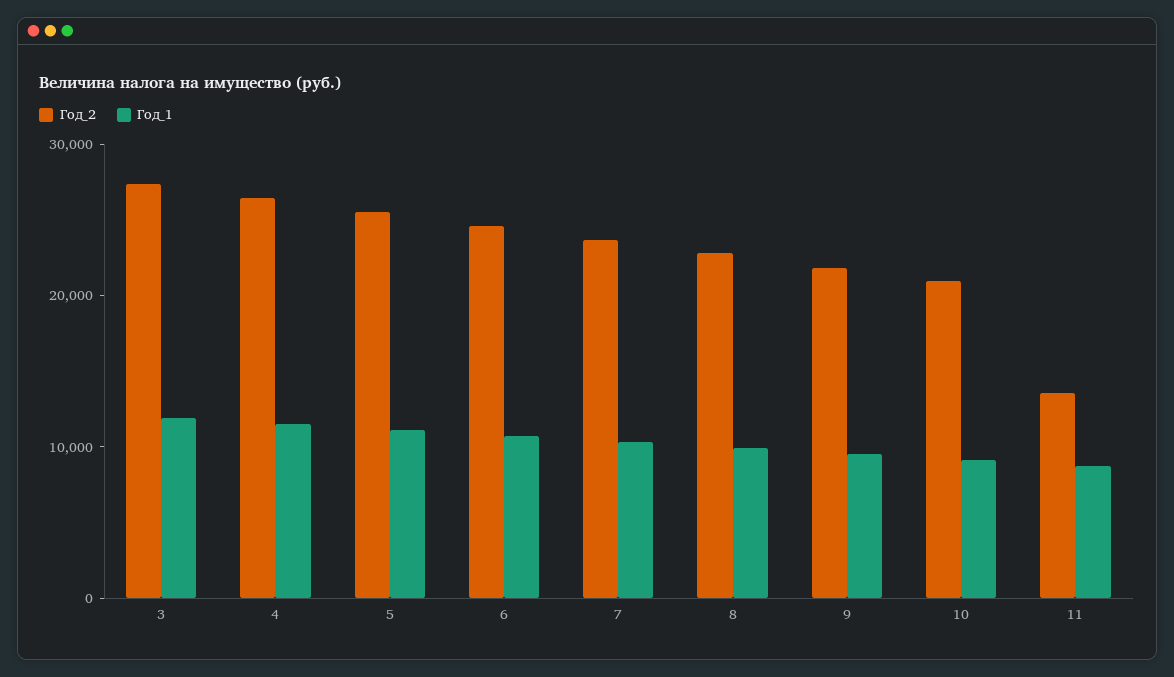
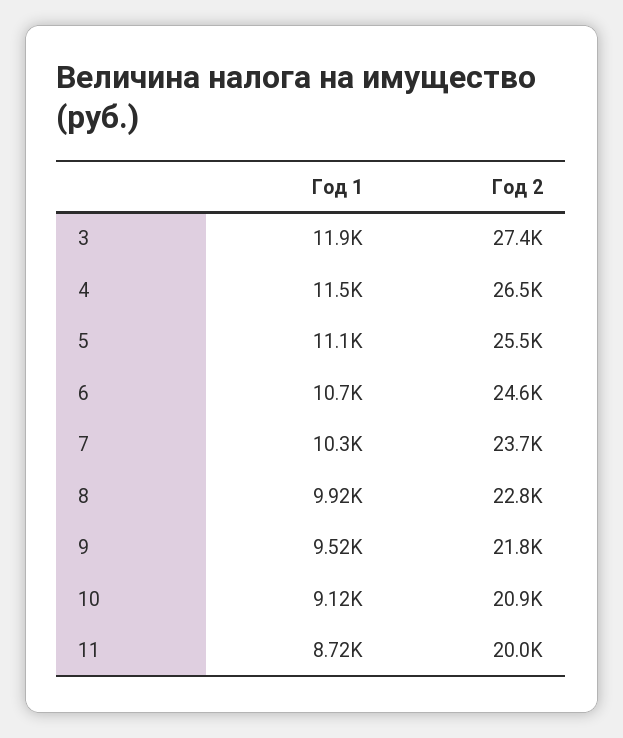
Год_2, 11: 14000 -> 20000

